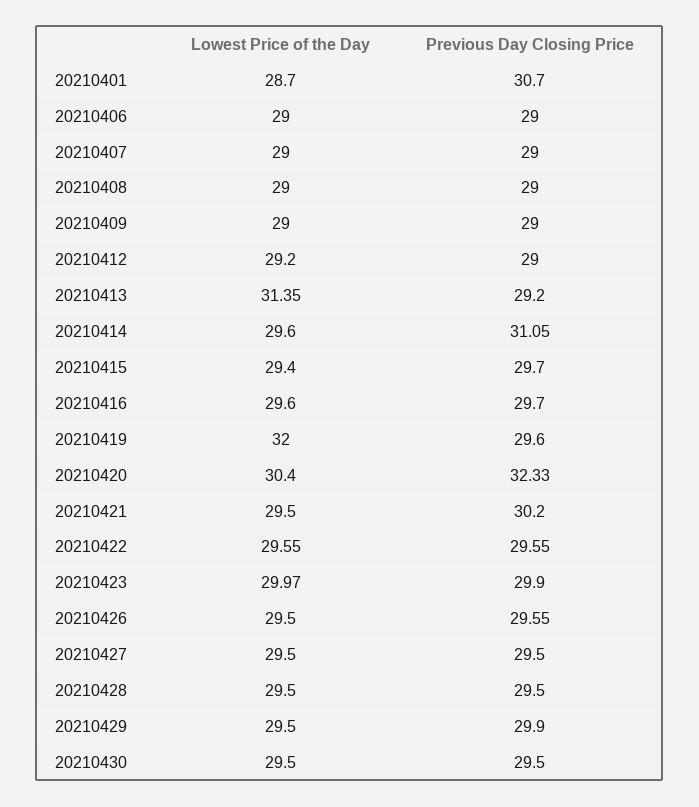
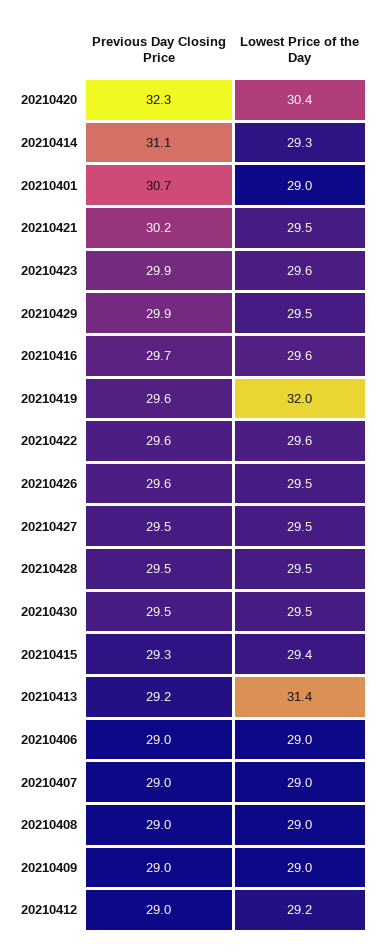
Lowest Price of the Day, 20210401: 28.7 -> 29
Lowest Price of the Day, 20210414: 29.6 -> 29.3
Previous Day Closing Price, 20210415: 29.7 -> 29.3
Lowest Price of the Day, 20210423: 29.97 -> 29.6

